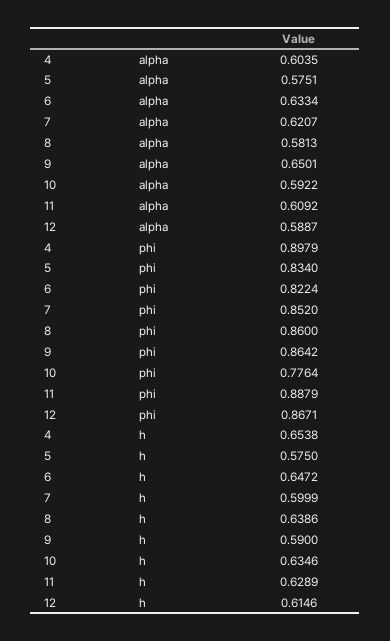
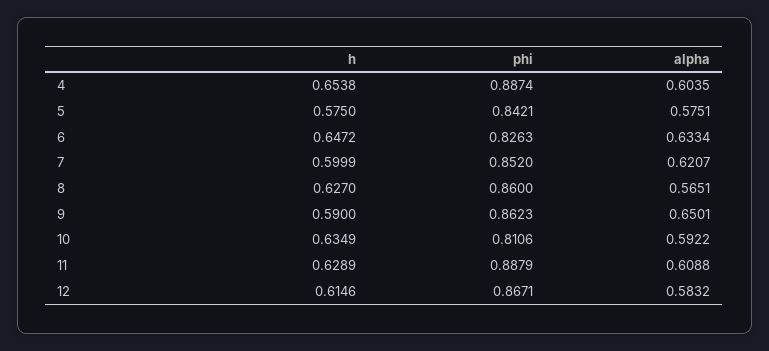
8, alpha: 0.5813 -> 0.5651
11, alpha: 0.6092 -> 0.6088
12, alpha: 0.5887 -> 0.5832
4, phi: 0.8979 -> 0.8874
5, phi: 0.834 -> 0.8421
6, phi: 0.8224 -> 0.8263
9, phi: 0.8642 -> 0.8623
10, phi: 0.7764 -> 0.8106
8, h: 0.6386 -> 0.627
10, h: 0.6346 -> 0.6349

